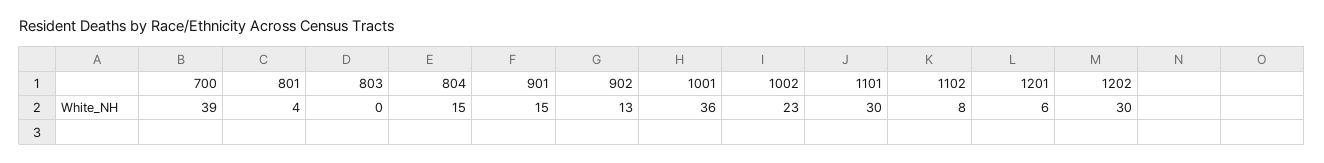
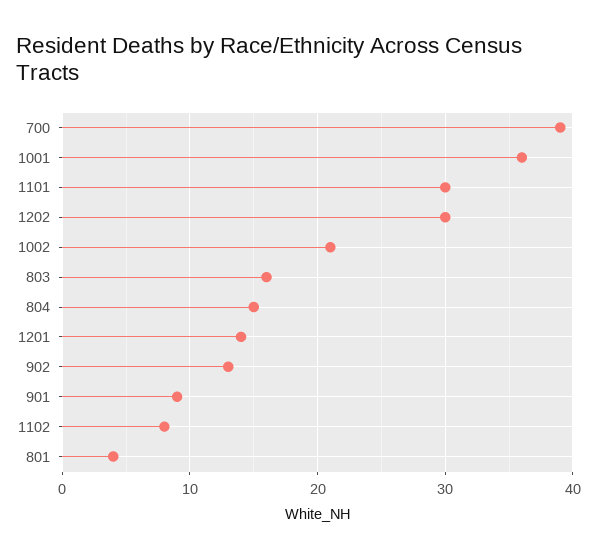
803: 0 -> 16
901: 15 -> 9
1002: 23 -> 21
1201: 6 -> 14

